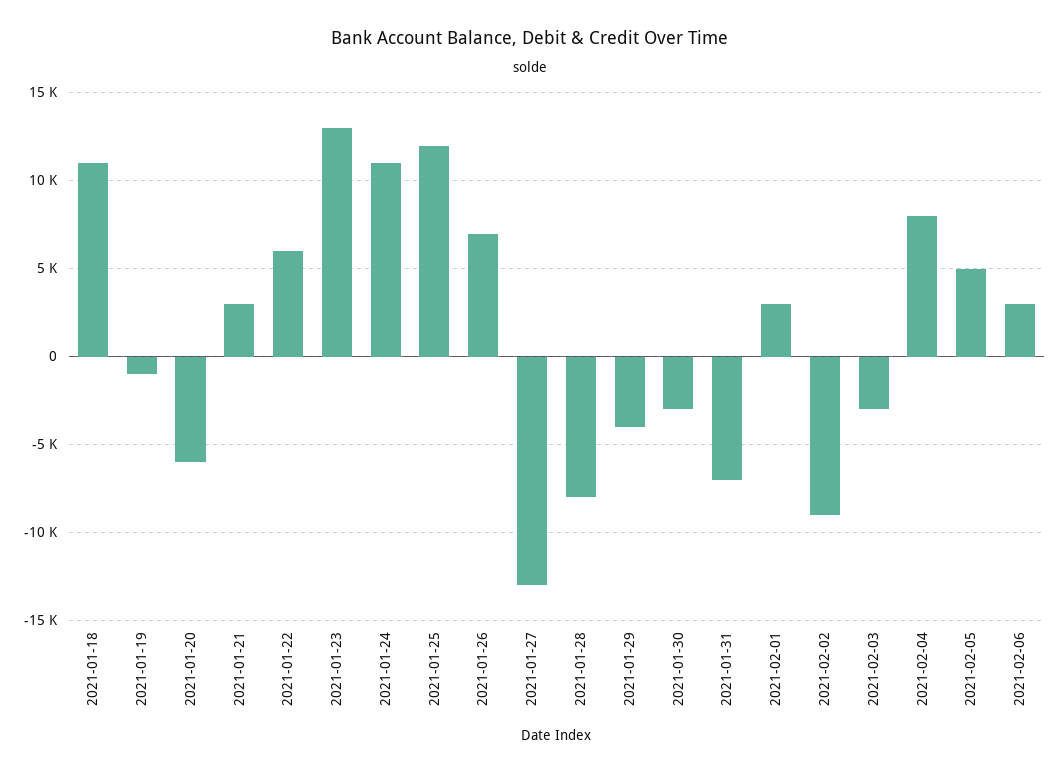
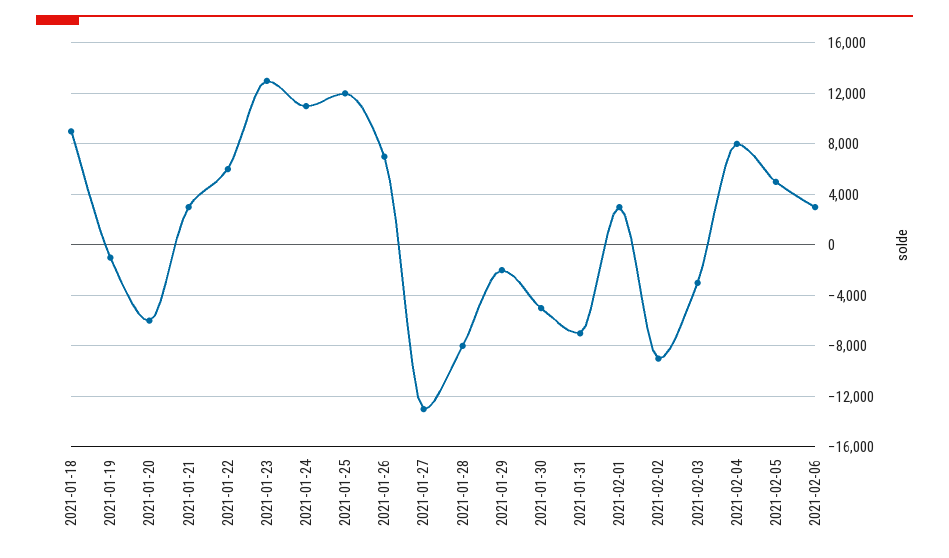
2021-01-18: 11000 -> 9000
2021-01-29: -4000 -> -2000
2021-01-30: -3000 -> -5000

